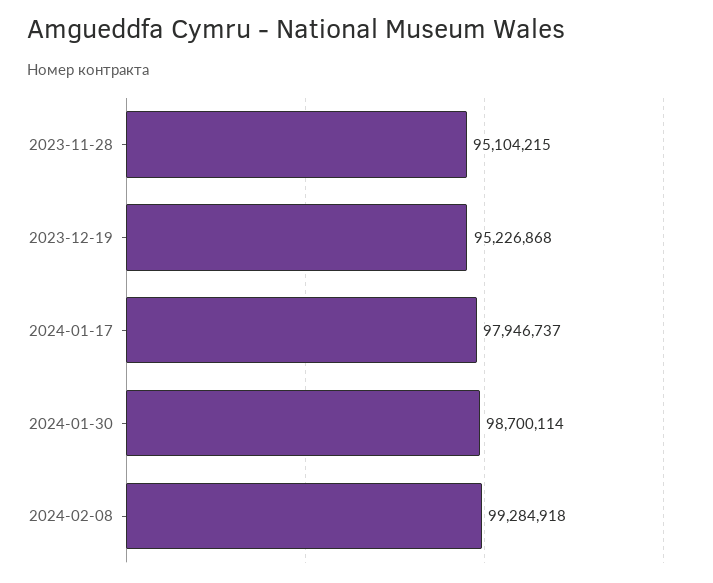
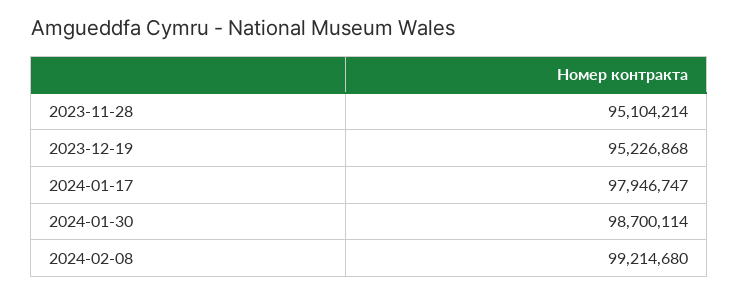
2023-11-28: 95104215 -> 95104214
2024-01-17: 97946737 -> 97946747
2024-02-08: 99284918 -> 99214680

